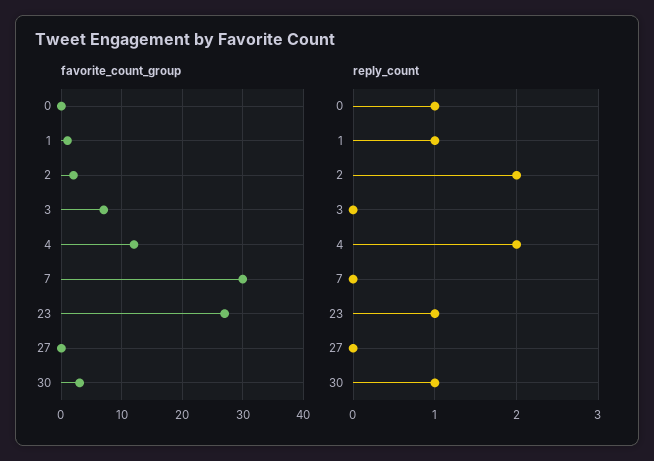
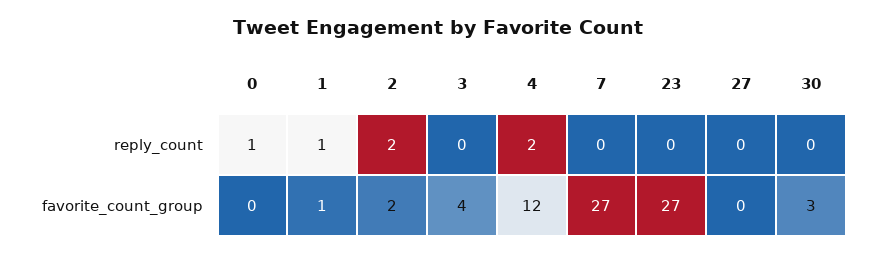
favorite_count_group, 3: 7 -> 4
favorite_count_group, 7: 30 -> 27
reply_count, 23: 1 -> 0
reply_count, 30: 1 -> 0

